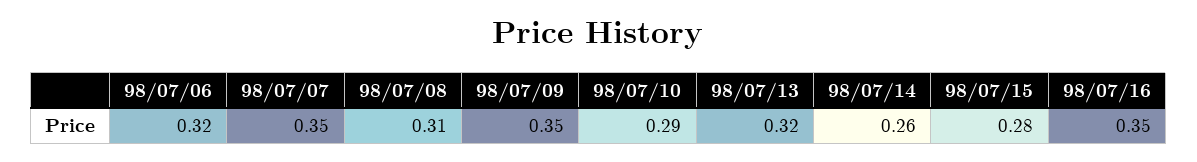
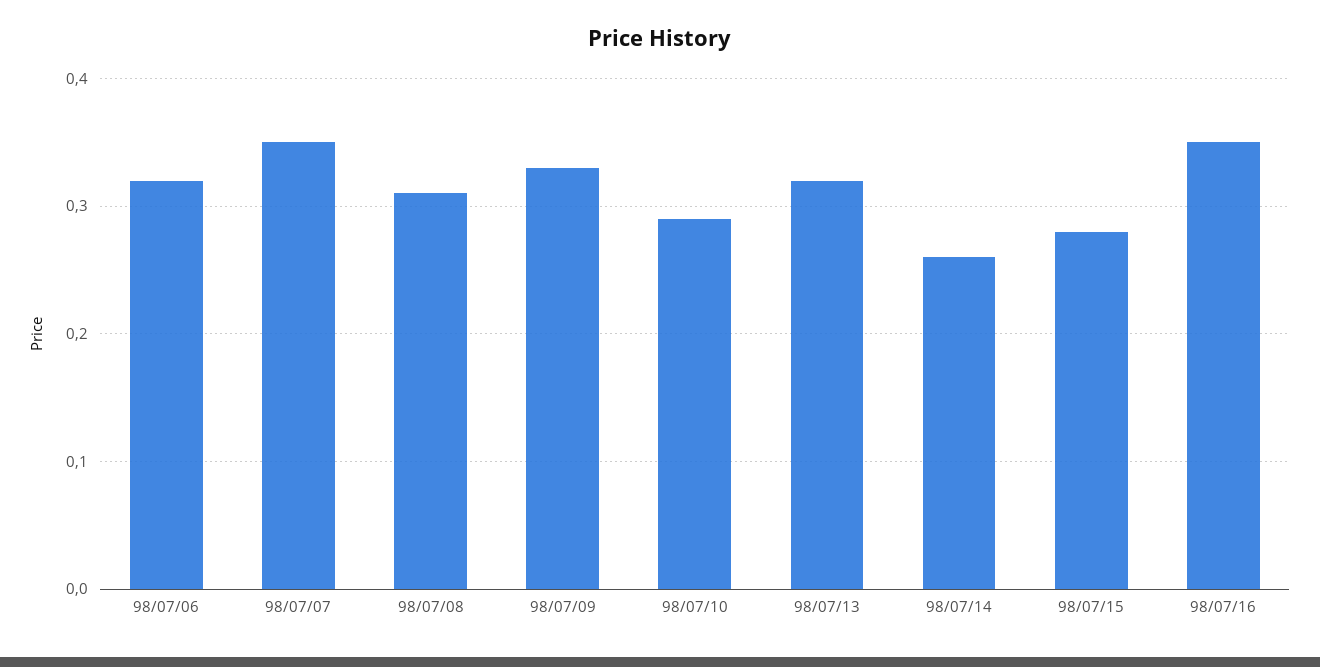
98/07/09: 0.35 -> 0.33

